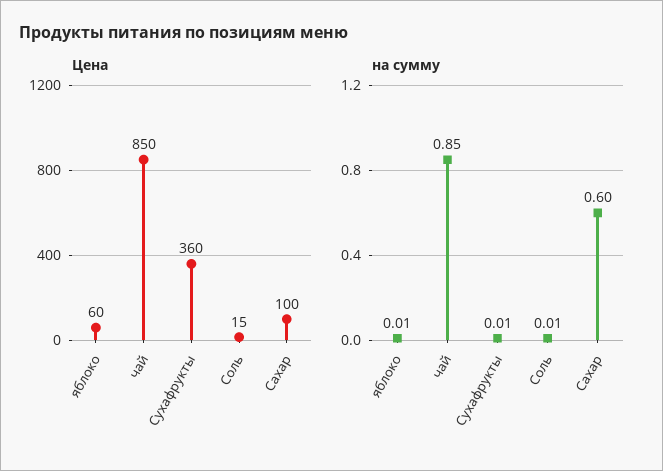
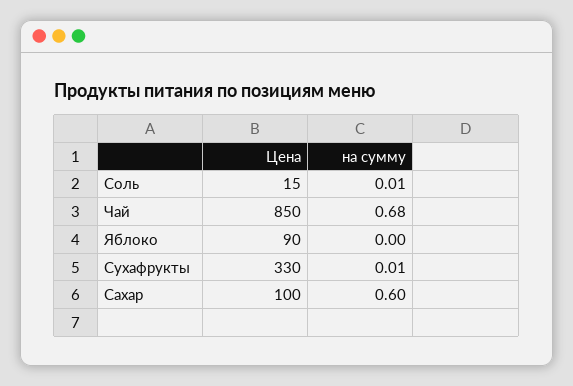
Цена, яблоко: 60 -> 90
Цена, Сухафрукты: 360 -> 330
на сумму, яблоко: 0.01 -> 0
на сумму, чай: 0.85 -> 0.68

